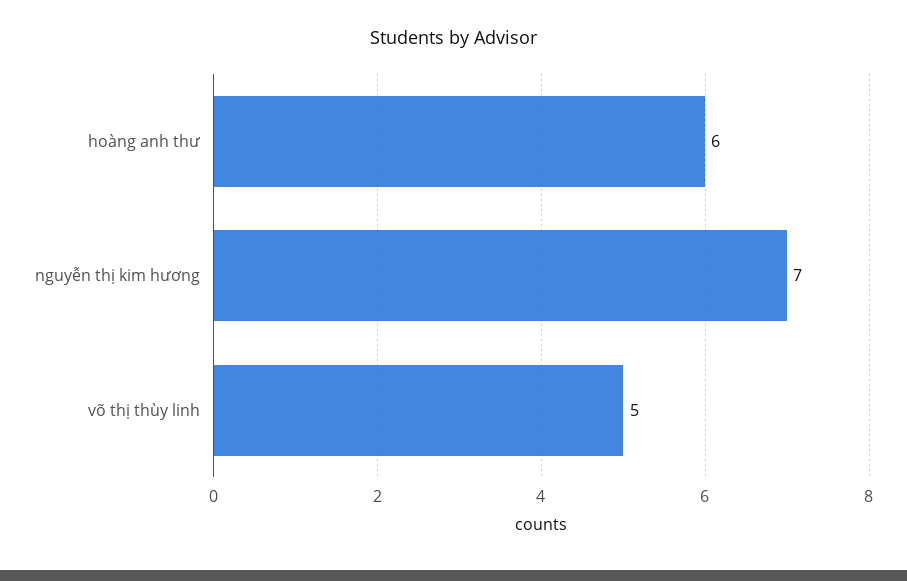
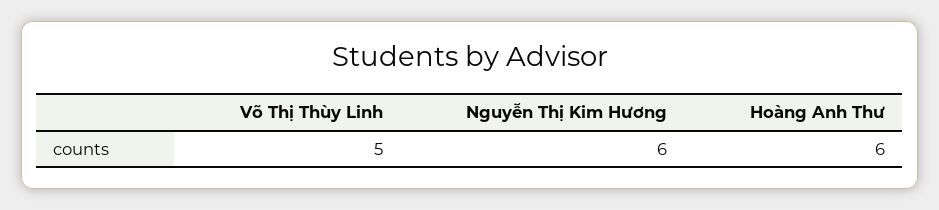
nguyễn thị kim hương: 7 -> 6

